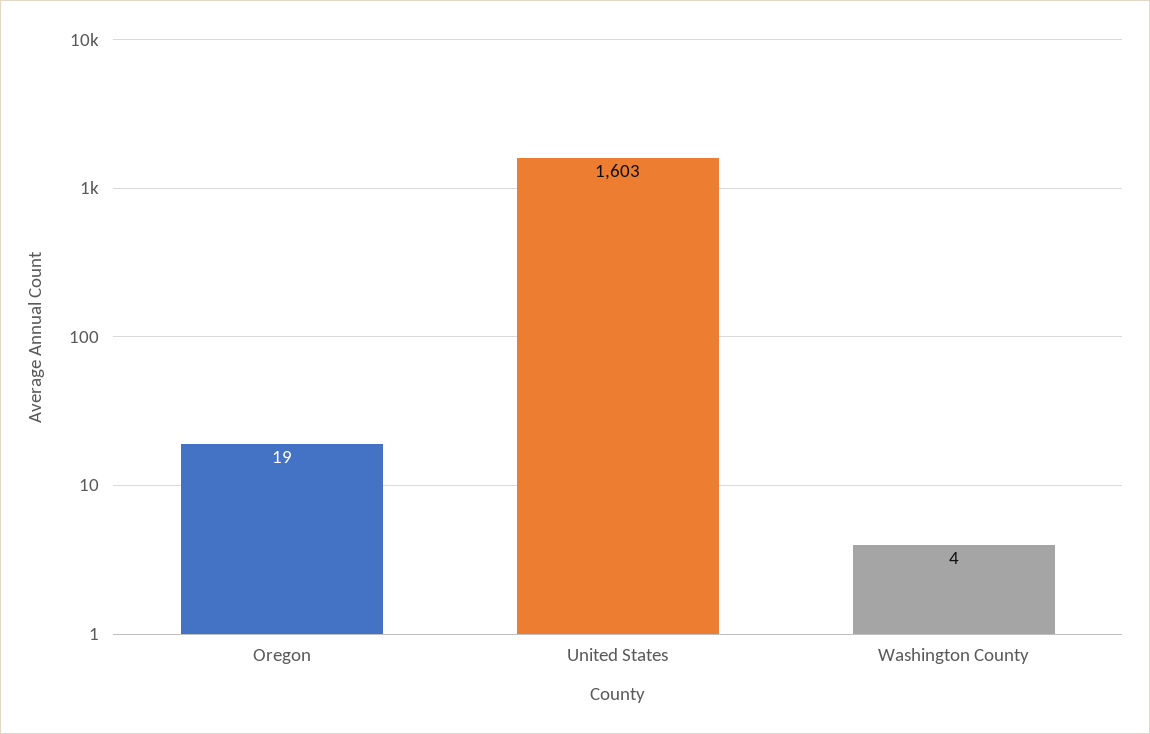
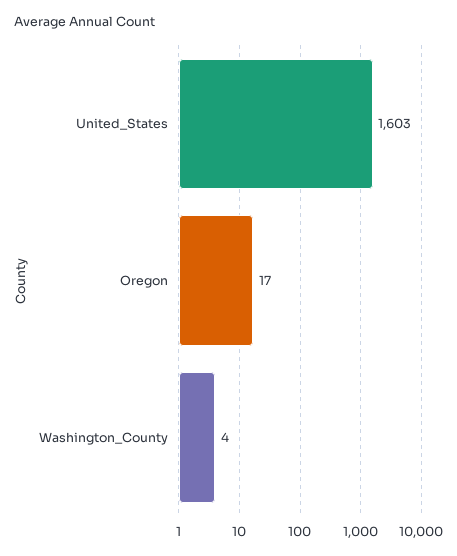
Oregon: 19 -> 17

